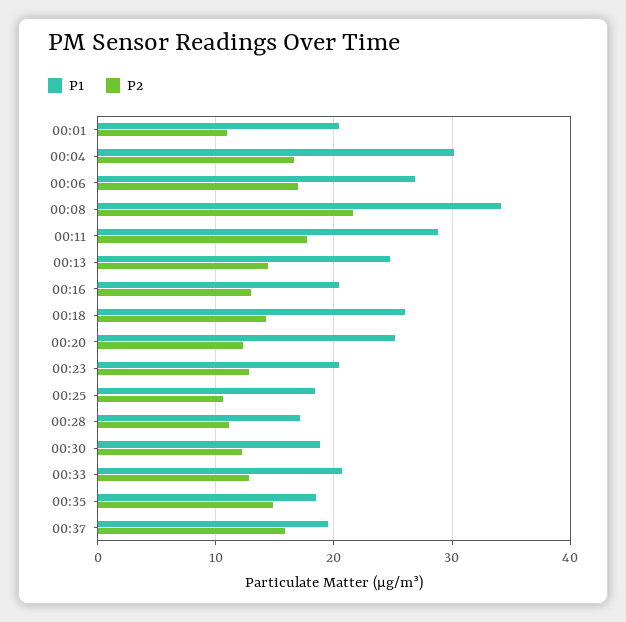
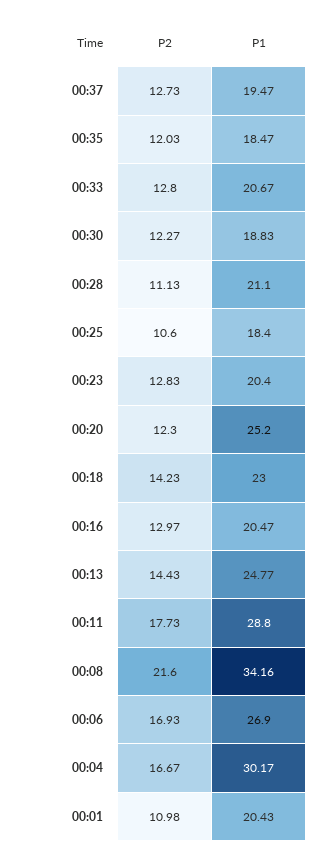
P1, 00:18: 26 -> 23
P1, 00:28: 17 -> 21.1
P2, 00:35: 15 -> 12.03
P2, 00:37: 16 -> 12.73

